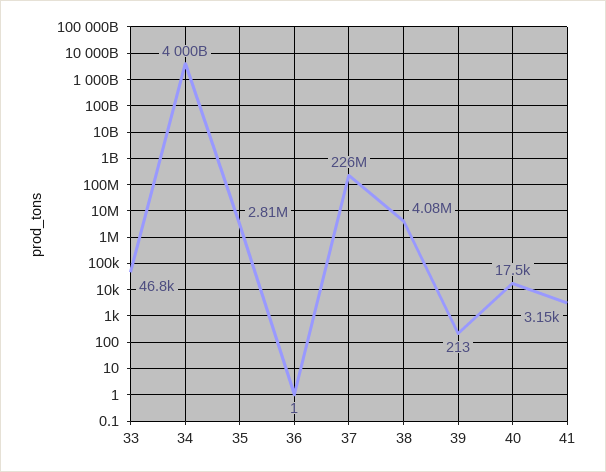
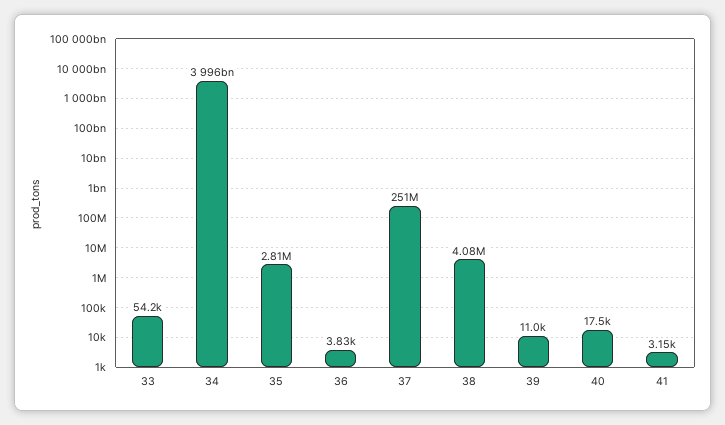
33: 46800 -> 54200
34: 4000000000000 -> 3996000000000
36: 1 -> 3830
37: 226000000 -> 251000000
39: 213 -> 11000

